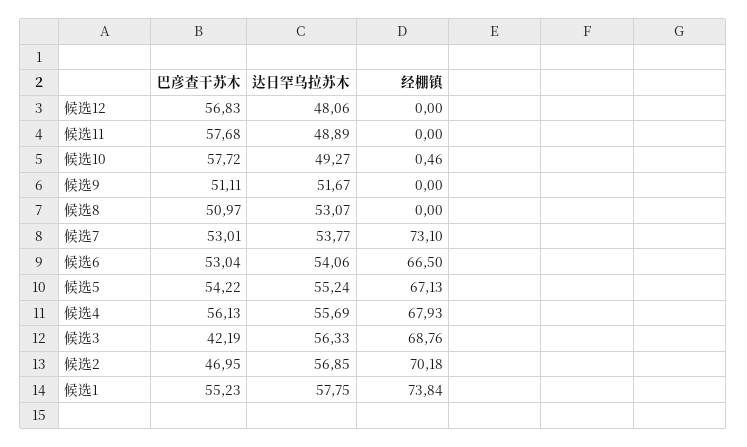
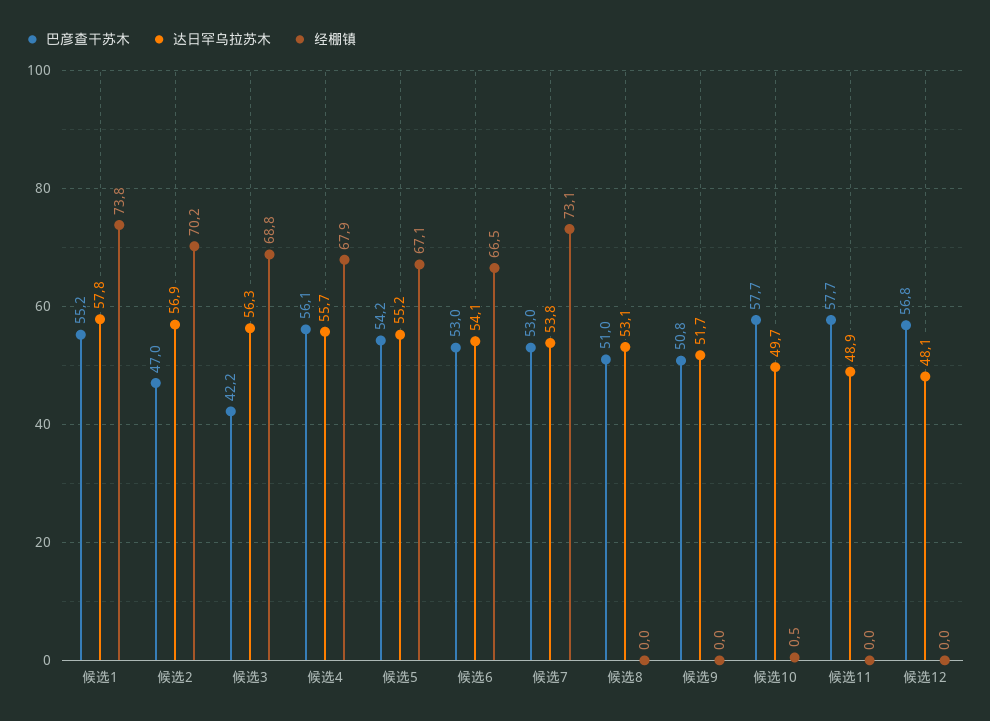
达日罕乌拉苏木, 候选10: 49.27 -> 49.7
巴彦查干苏木, 候选9: 51.11 -> 50.8

